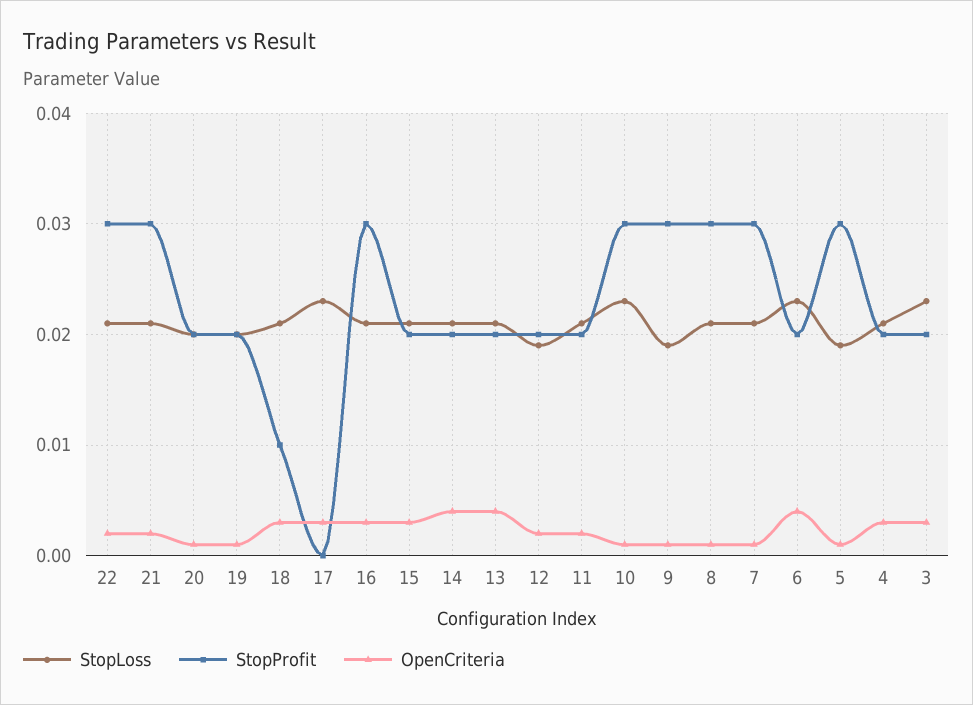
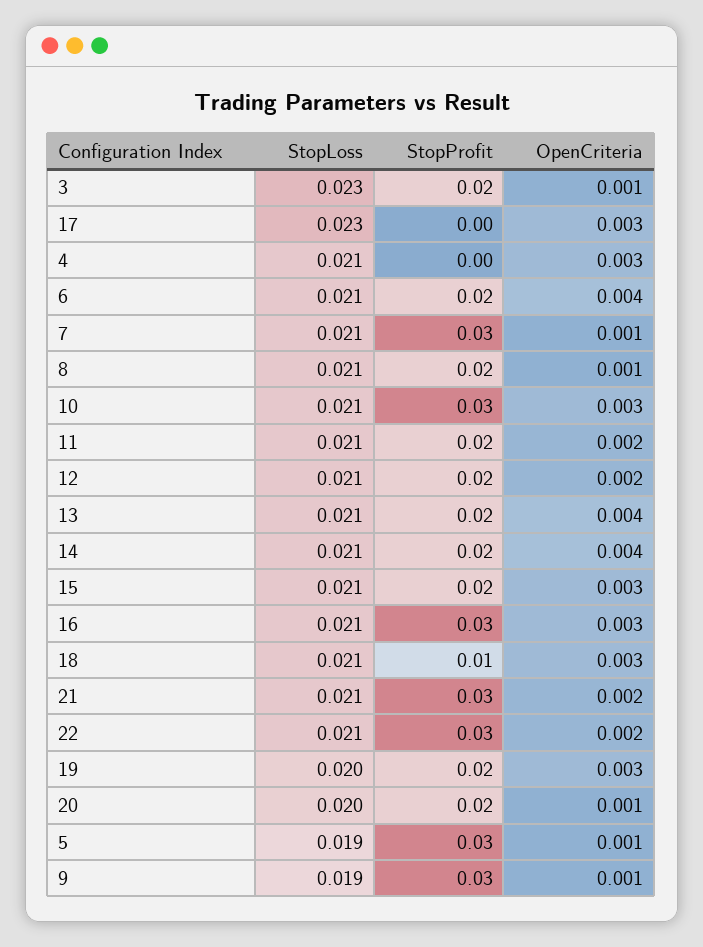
OpenCriteria, 19: 0.001 -> 0.003
StopLoss, 12: 0.019 -> 0.021
StopLoss, 10: 0.023 -> 0.021
OpenCriteria, 10: 0.001 -> 0.003
StopProfit, 8: 0.03 -> 0.02
StopLoss, 6: 0.023 -> 0.021
StopProfit, 4: 0.02 -> 0
OpenCriteria, 3: 0.003 -> 0.001

